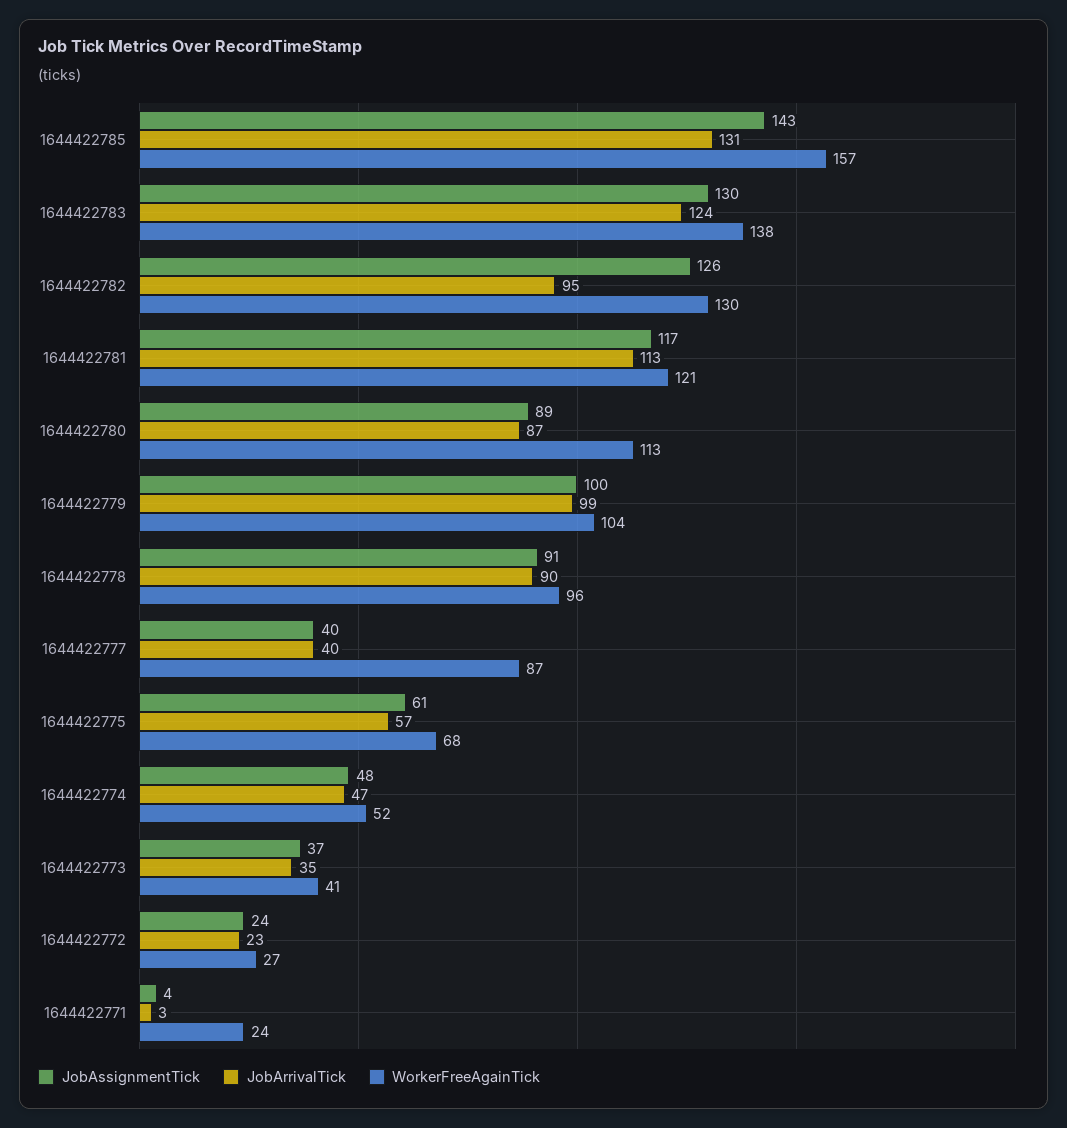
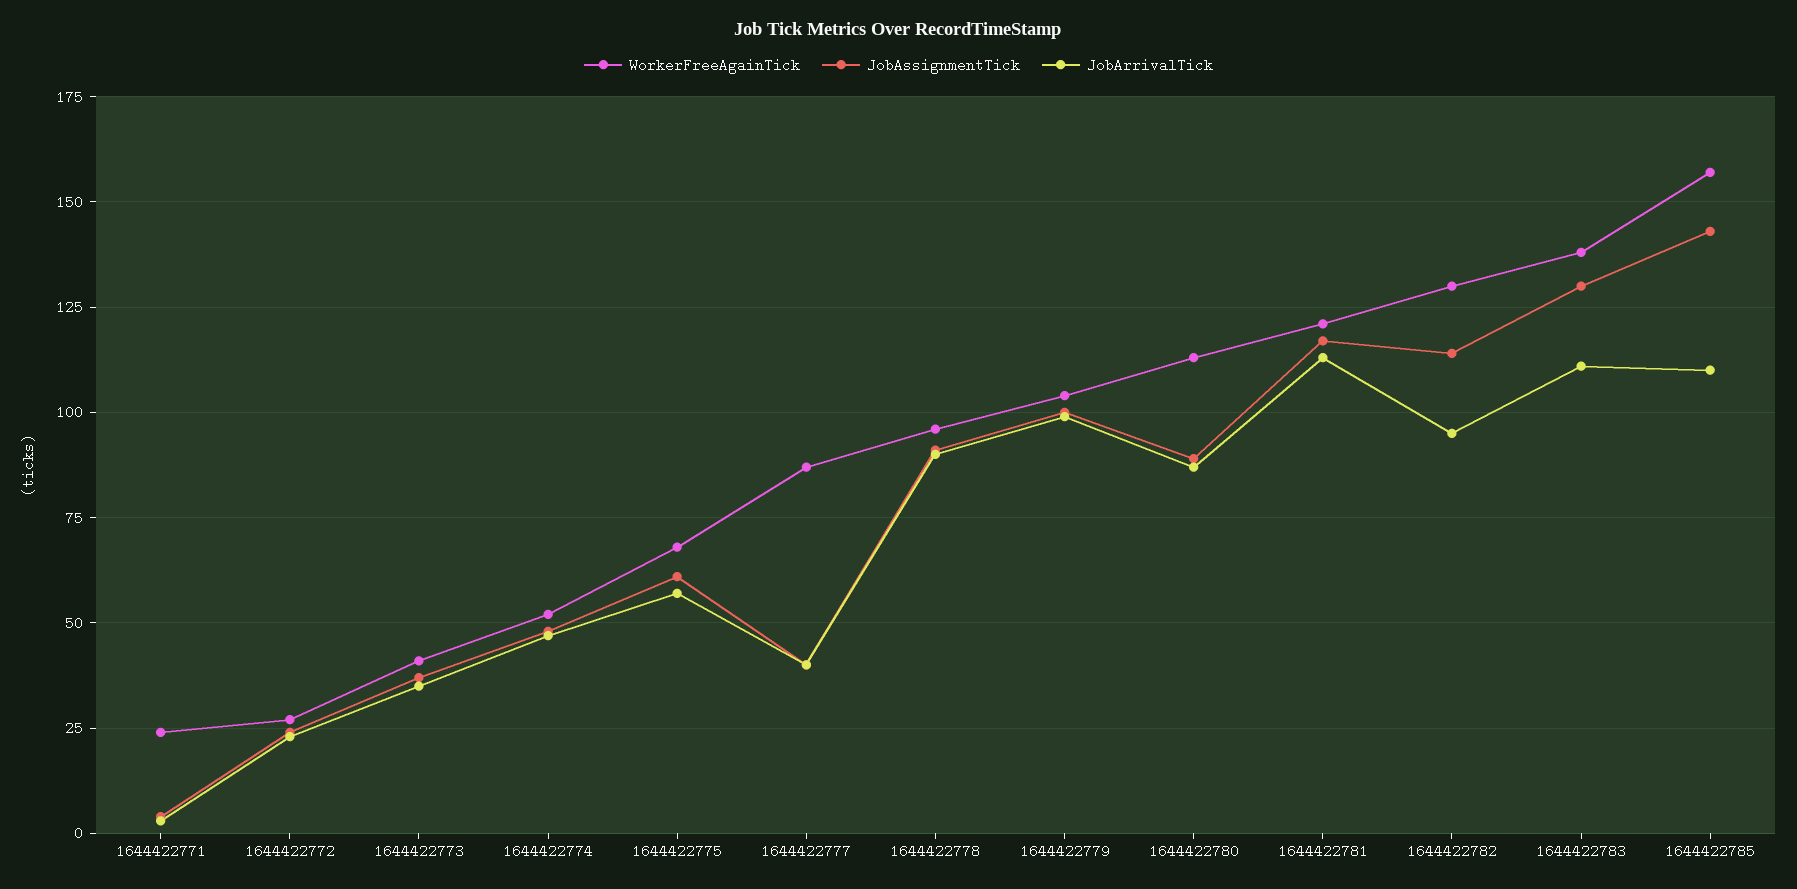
JobArrivalTick, 1644422785: 131 -> 110
JobArrivalTick, 1644422783: 124 -> 110
JobAssignmentTick, 1644422782: 126 -> 115

